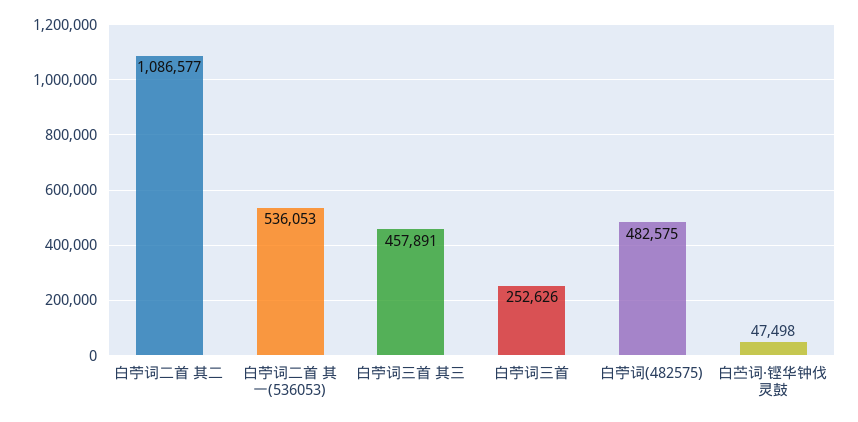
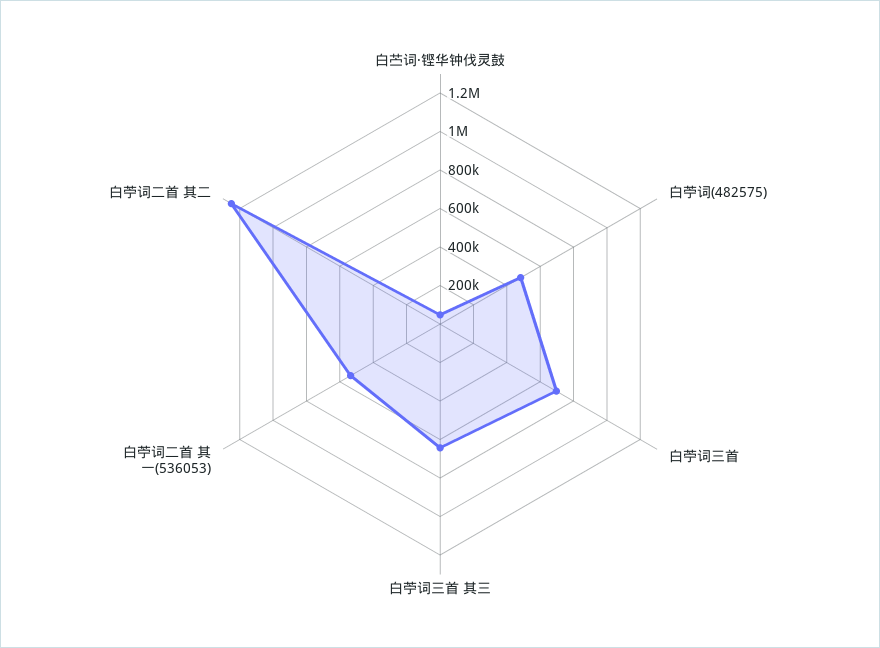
白苧词二首 其二: 1086577 -> 1250000
白苧词三首 其三: 457891 -> 650000
白苧词三首: 252626 -> 700000

